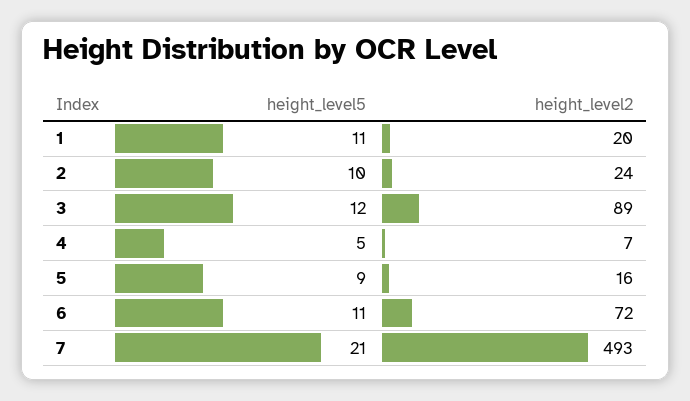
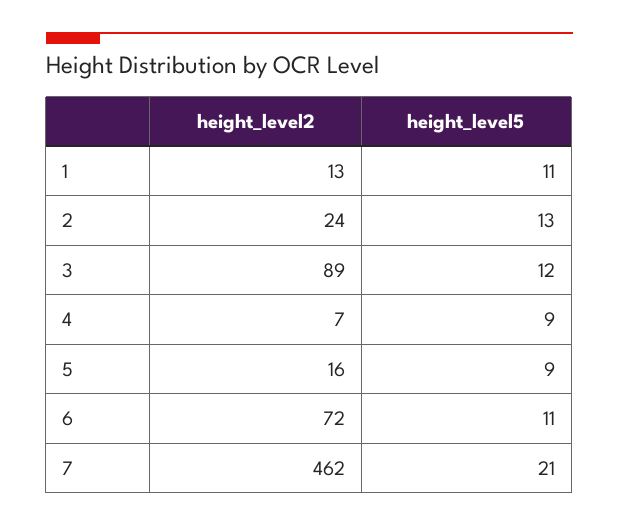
height_level2, 1: 20 -> 13
height_level5, 2: 10 -> 13
height_level5, 4: 5 -> 9
height_level2, 7: 493 -> 462

